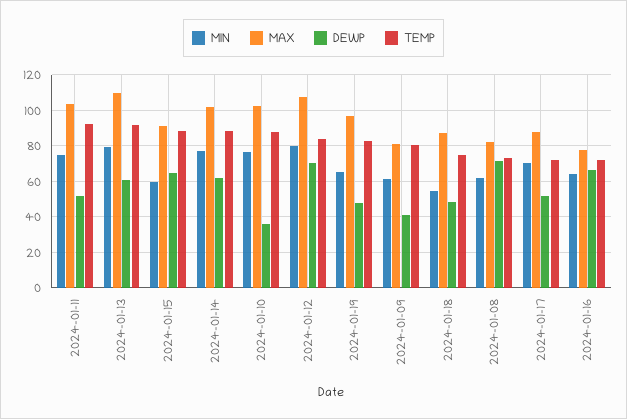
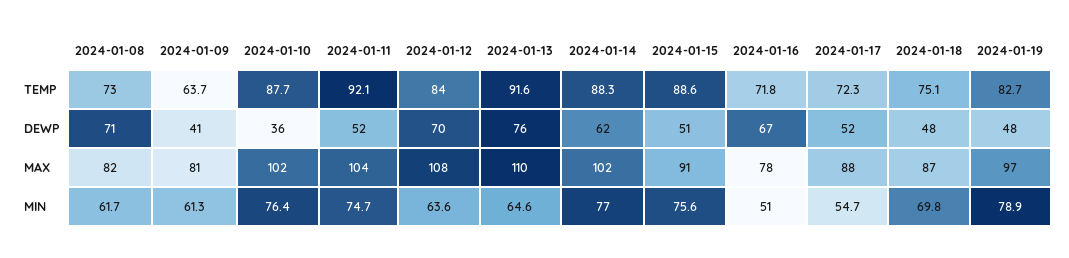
MIN, 2024-01-13: 80 -> 64.6
DEWP, 2024-01-13: 60 -> 76
MIN, 2024-01-15: 60 -> 75.6
DEWP, 2024-01-15: 65 -> 51
MIN, 2024-01-12: 80 -> 63.6
MIN, 2024-01-19: 65 -> 78.9
TEMP, 2024-01-09: 80 -> 63.7
MIN, 2024-01-18: 55 -> 69.8
MIN, 2024-01-17: 70 -> 54.7
MIN, 2024-01-16: 65 -> 51

